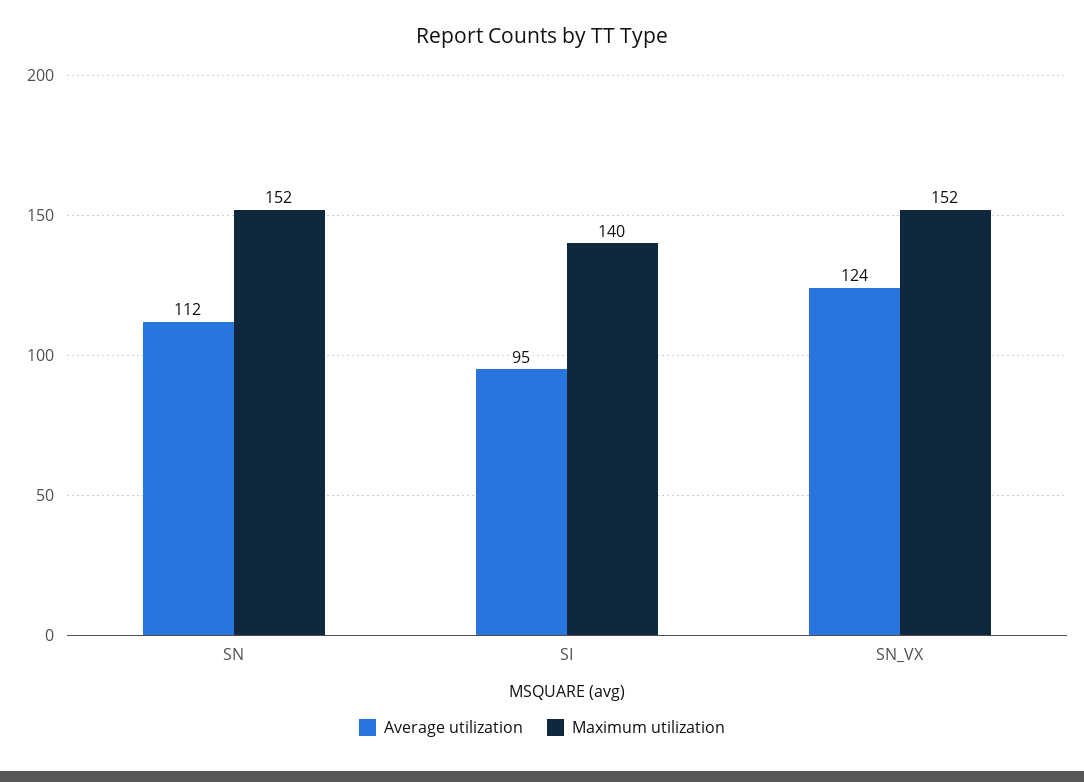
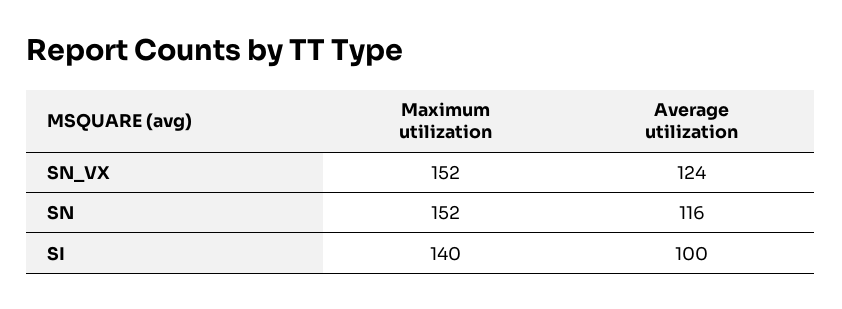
Average utilization, SN: 112 -> 116
Average utilization, SI: 95 -> 100

